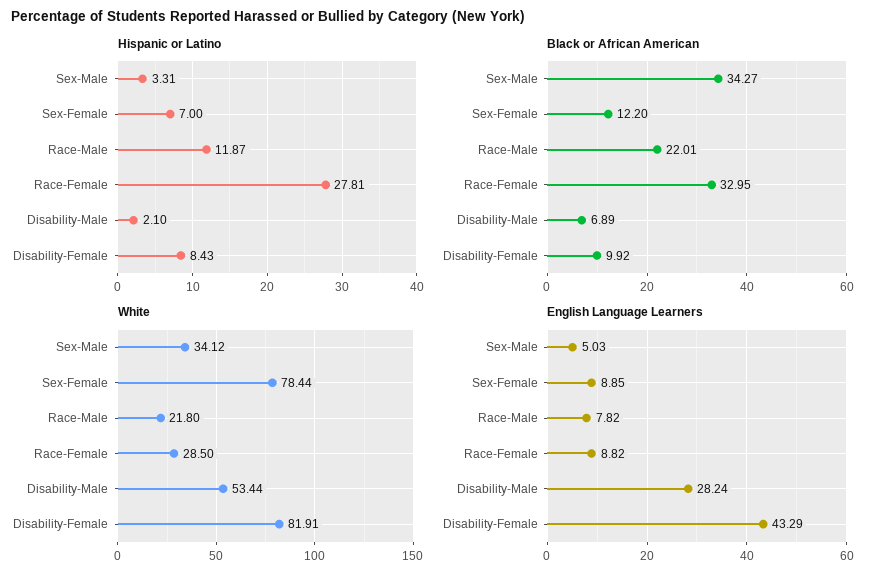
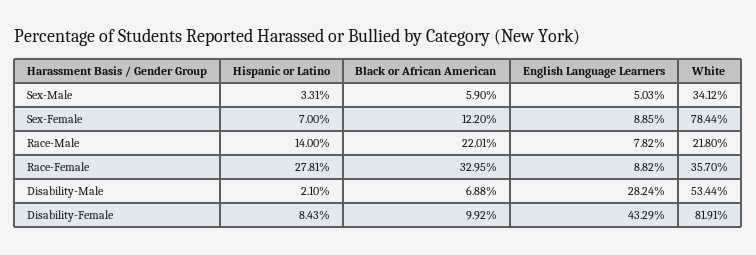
Hispanic or Latino, Race-Male: 11.87 -> 14
Black or African American, Sex-Male: 34.27 -> 5.9
Black or African American, Disability-Male: 6.89 -> 6.88
White, Race-Female: 28.5 -> 35.7

